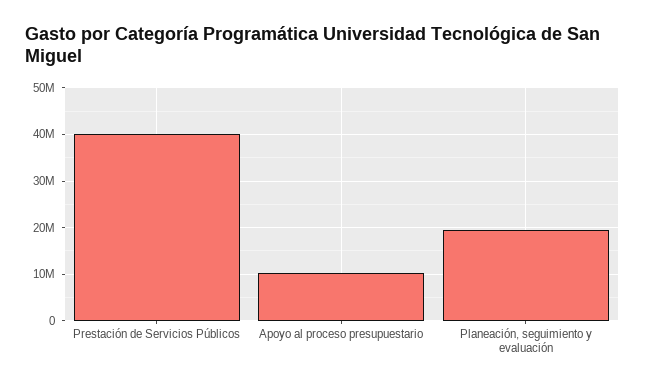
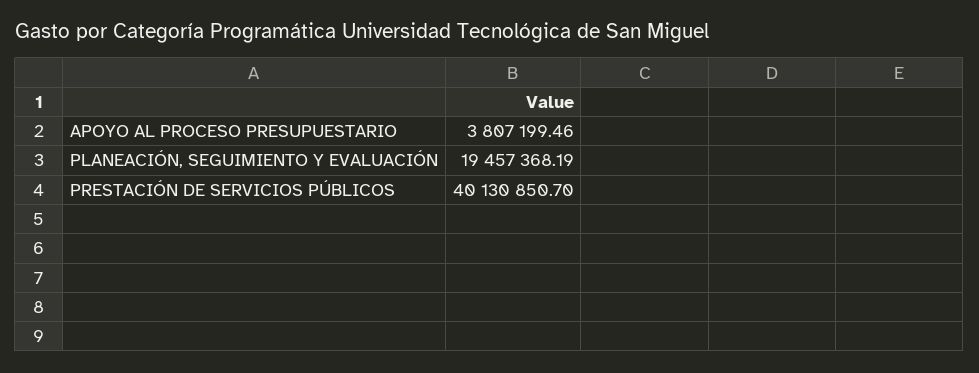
Apoyo al proceso presupuestario: 10000000 -> 3807199.46

